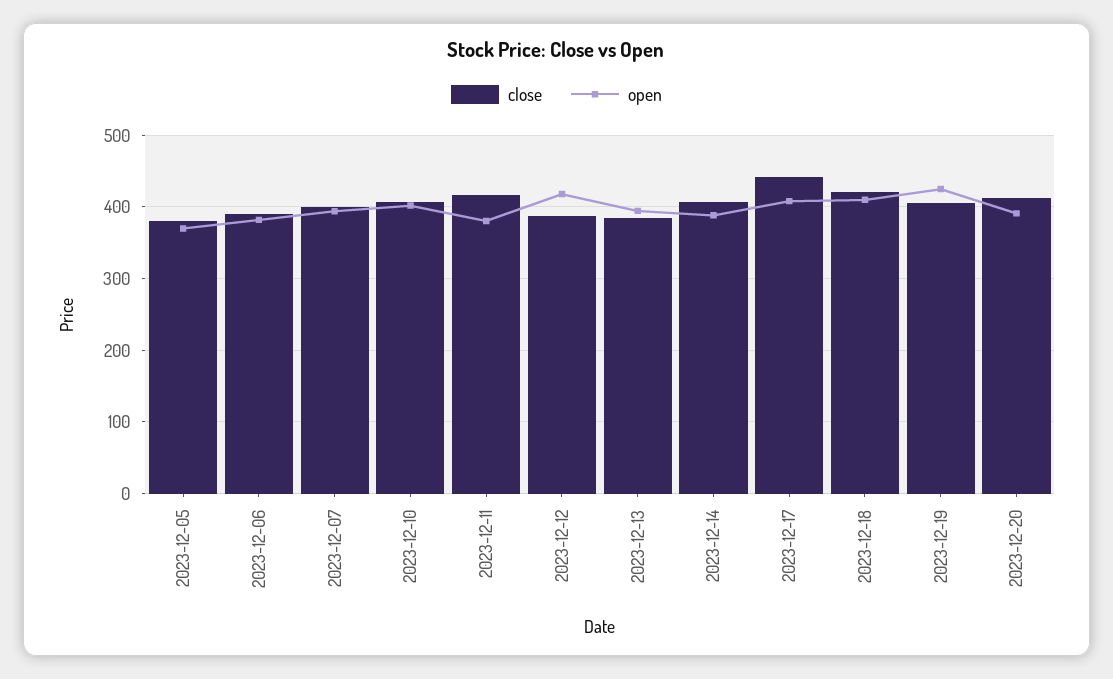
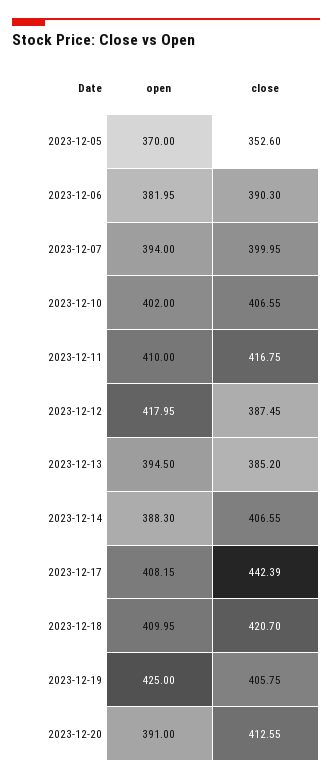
close, 2023-12-05: 380 -> 352.6
open, 2023-12-11: 380 -> 410

